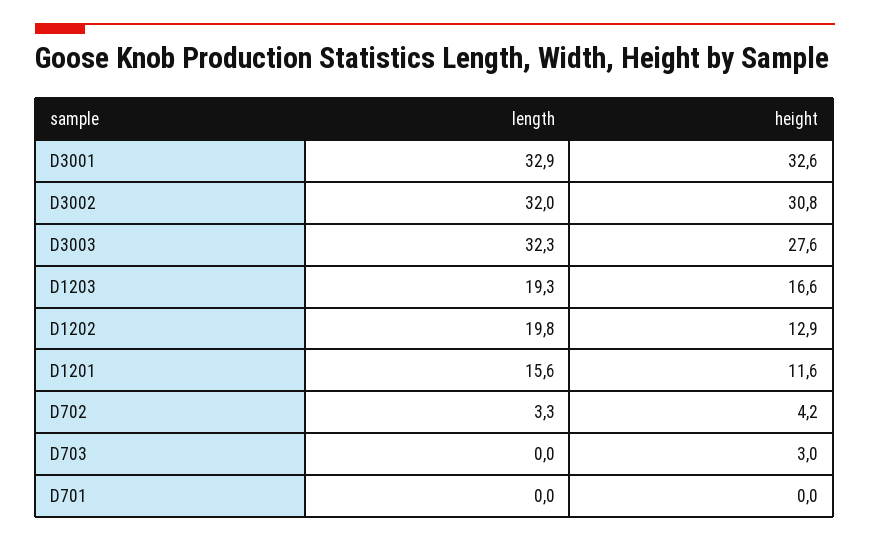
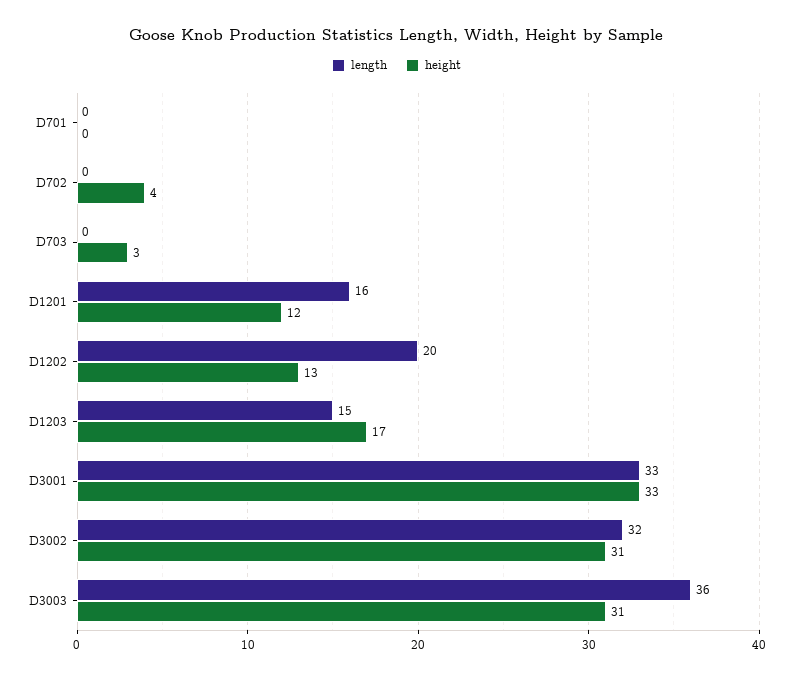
length, D3003: 32.3 -> 36
height, D3003: 27.6 -> 31
length, D1203: 19.3 -> 15
length, D702: 3.3 -> 0

